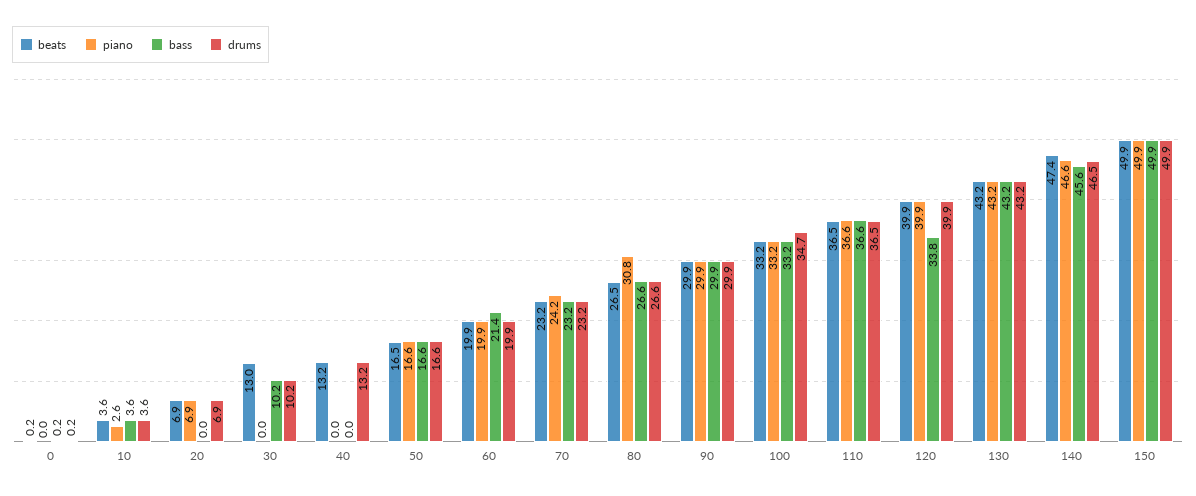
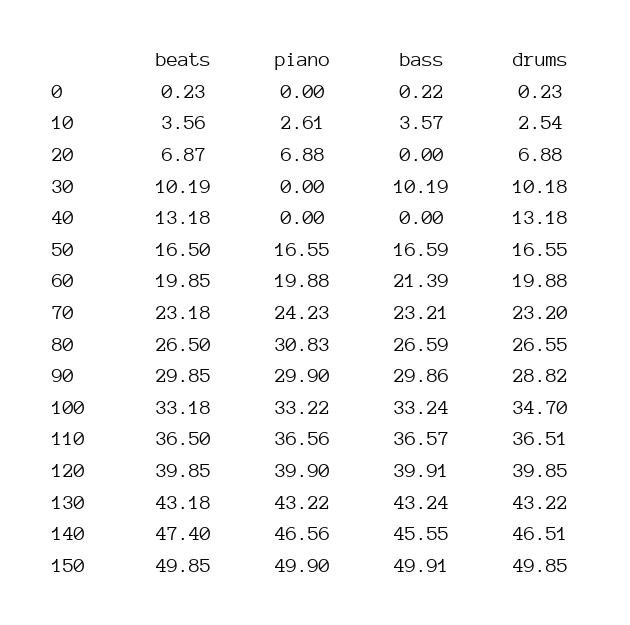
drums, 10: 3.6 -> 2.54
beats, 30: 13 -> 10.19
drums, 90: 29.9 -> 28.82
bass, 120: 33.8 -> 39.91

